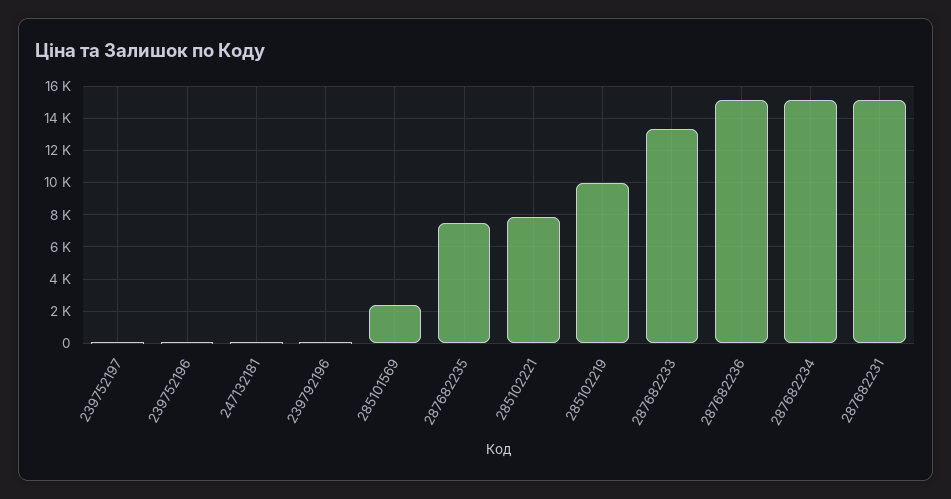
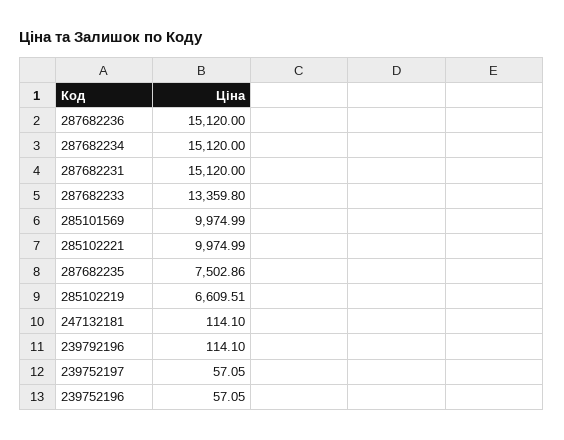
285101569: 2500 -> 9974.99
285102221: 8000 -> 9974.99
285102219: 10000 -> 6609.51

